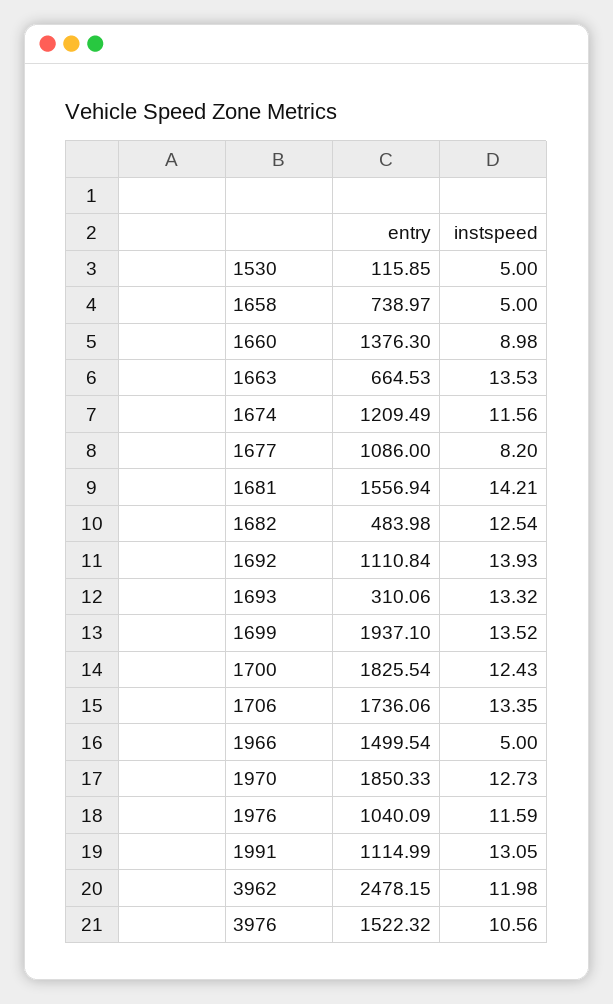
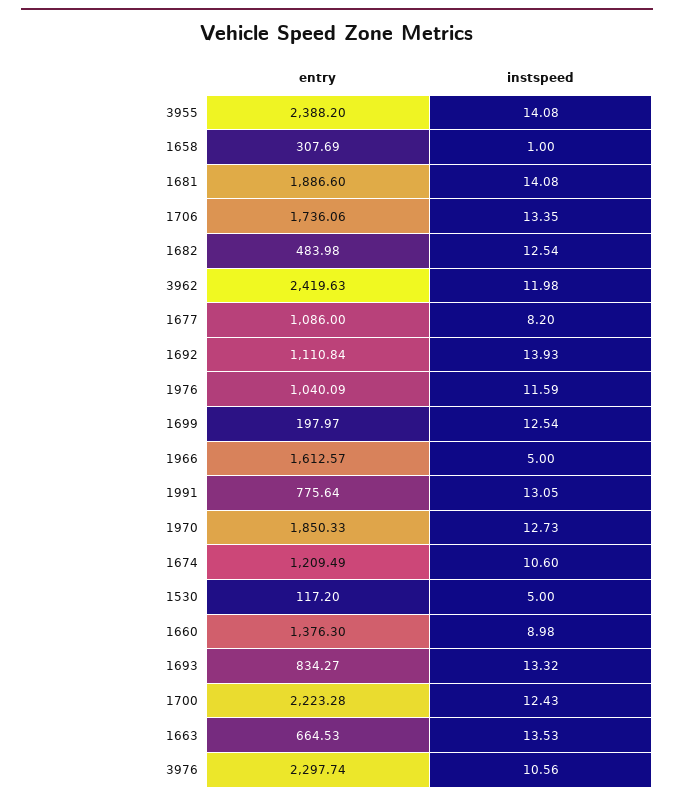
entry, 1530: 115.85 -> 117.2
entry, 1658: 738.97 -> 307.69
instspeed, 1658: 5 -> 1
instspeed, 1674: 11.56 -> 10.6
entry, 1681: 1556.94 -> 1886.6
instspeed, 1681: 14.21 -> 14.08
entry, 1693: 310.06 -> 834.27
entry, 1699: 1937.1 -> 197.97
instspeed, 1699: 13.52 -> 12.54
entry, 1700: 1825.54 -> 2223.28
entry, 1966: 1499.54 -> 1612.57
entry, 1991: 1114.99 -> 775.64
entry, 3962: 2478.15 -> 2419.63
entry, 3976: 1522.32 -> 2297.74
entry, 3955: none -> 2388.2
instspeed, 3955: none -> 14.08

